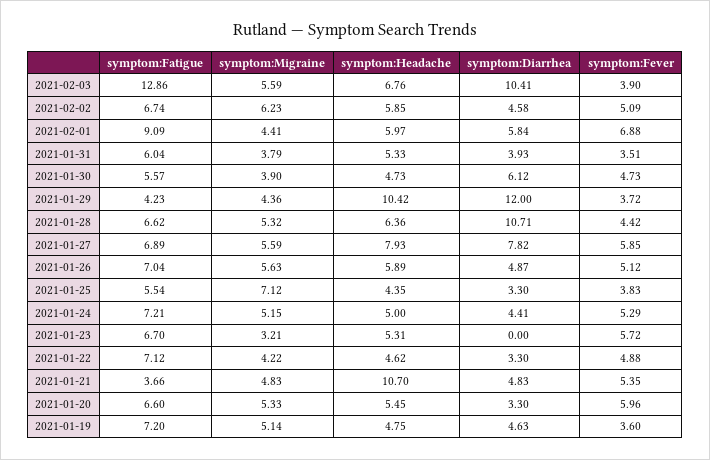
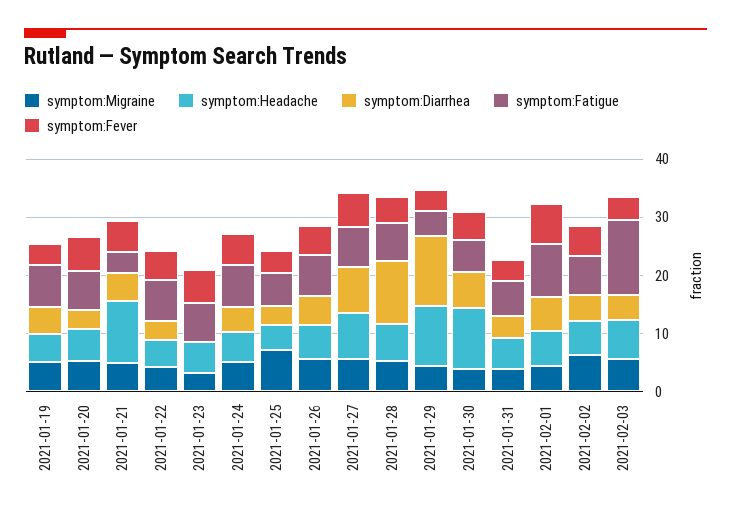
symptom:Diarrhea, 2021-02-03: 10.41 -> 4
symptom:Headache, 2021-01-30: 4.73 -> 10

